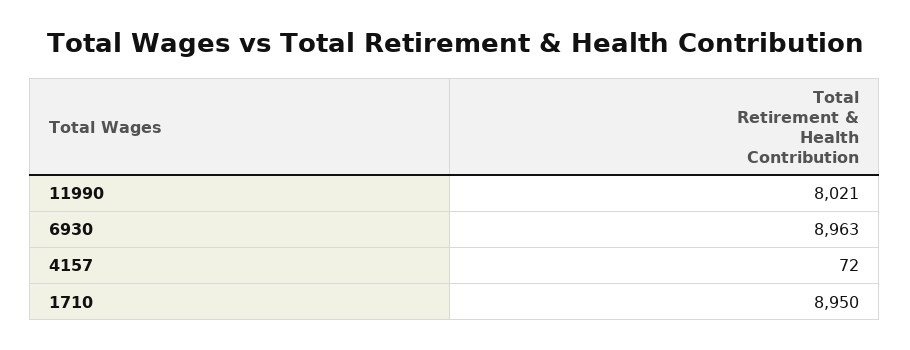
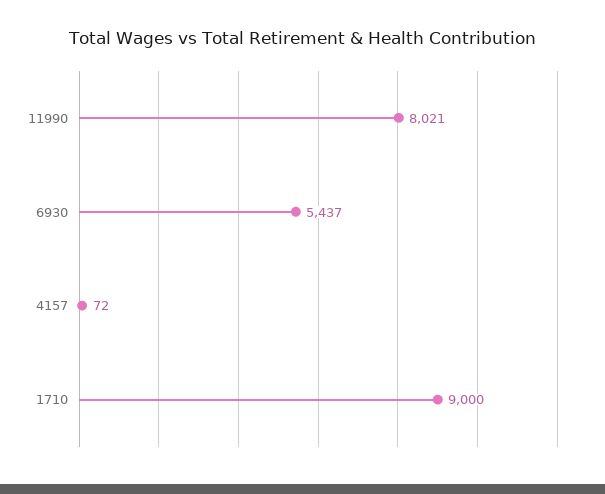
6930: 8963 -> 5437
1710: 8950 -> 9000

